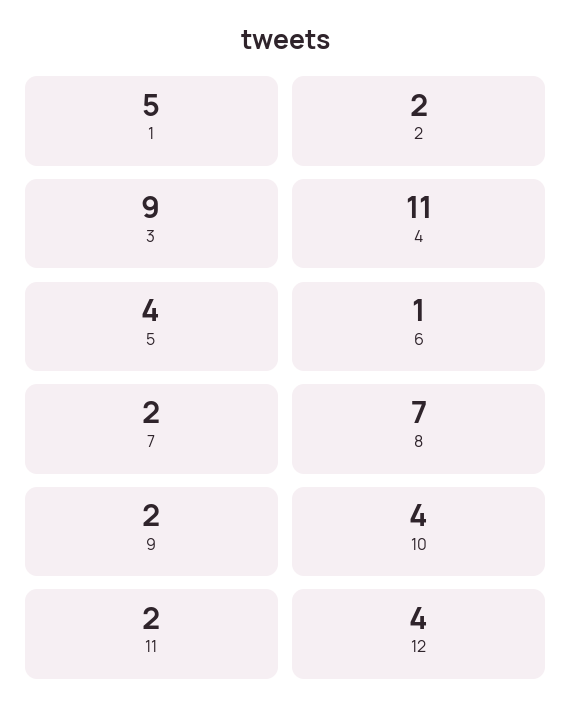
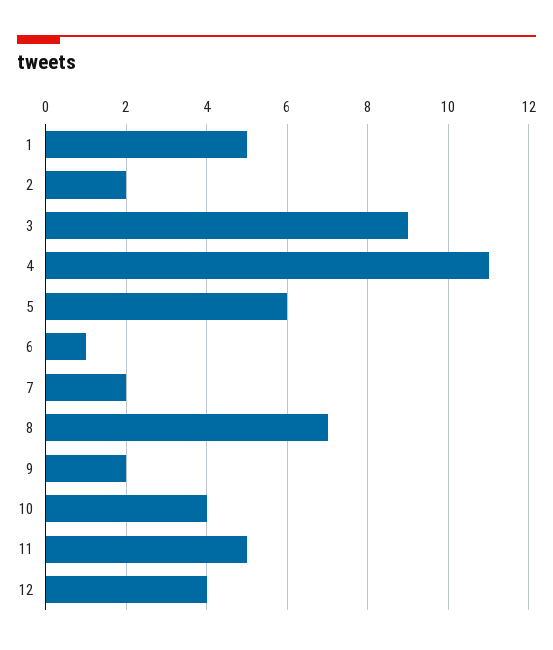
5: 4 -> 6
11: 2 -> 5

